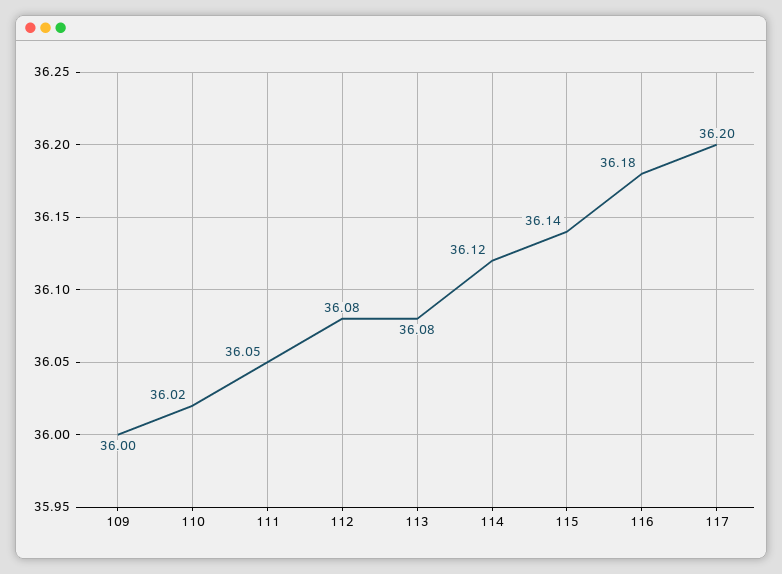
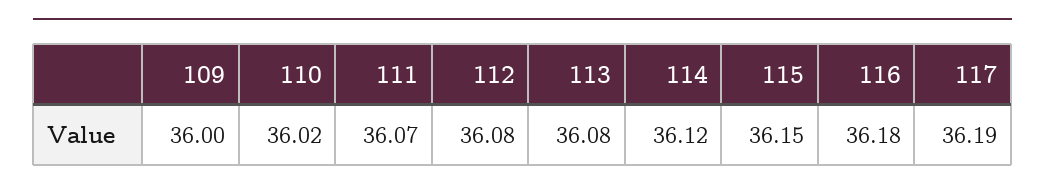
111: 36.05 -> 36.07
115: 36.14 -> 36.15
117: 36.2 -> 36.19

